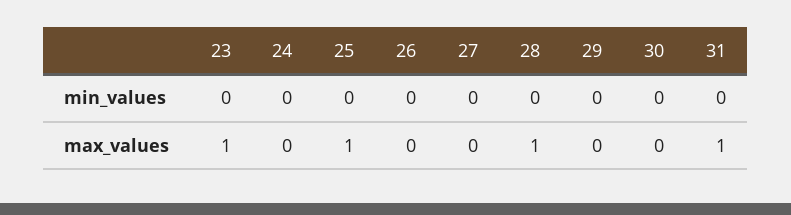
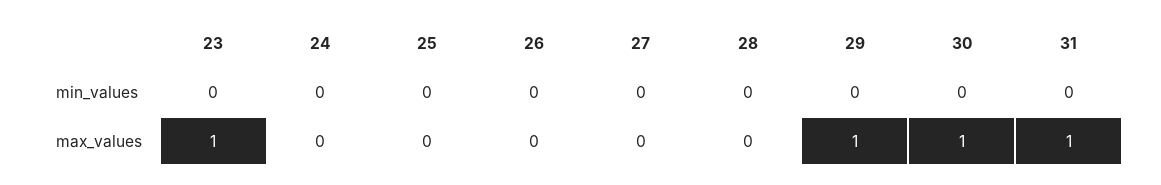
25, max_values: 1 -> 0
28, max_values: 1 -> 0
29, max_values: 0 -> 1
30, max_values: 0 -> 1

